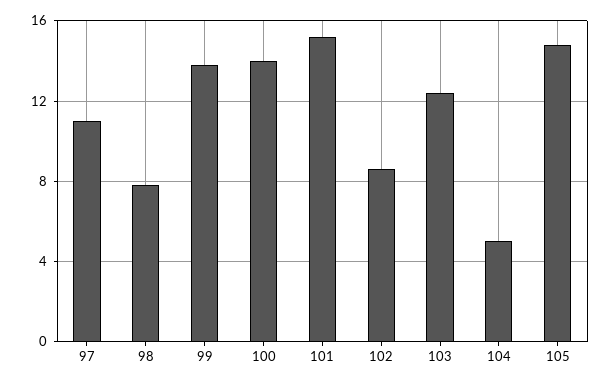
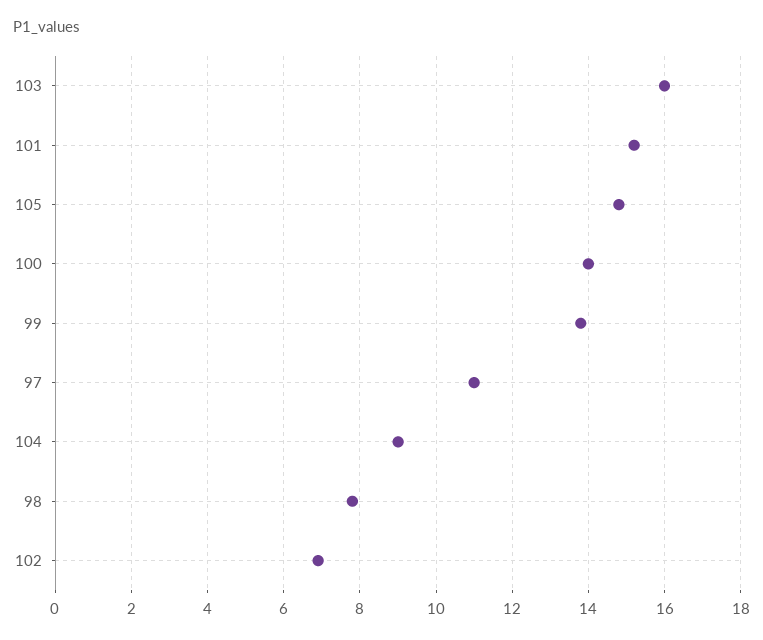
102: 8.5 -> 7
103: 12.5 -> 16
104: 5 -> 9

